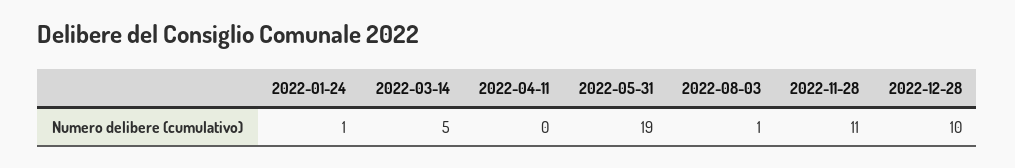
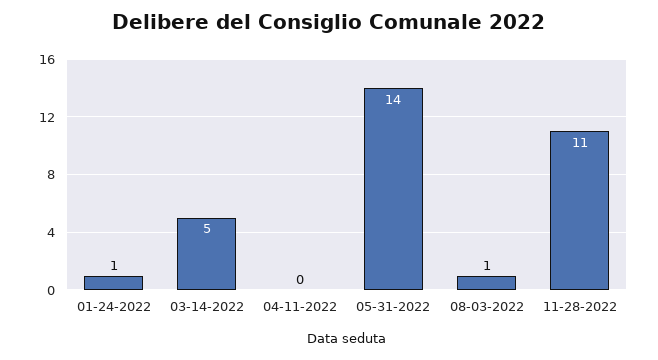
2022-05-31: 19 -> 14
2022-12-28: 10 -> none

